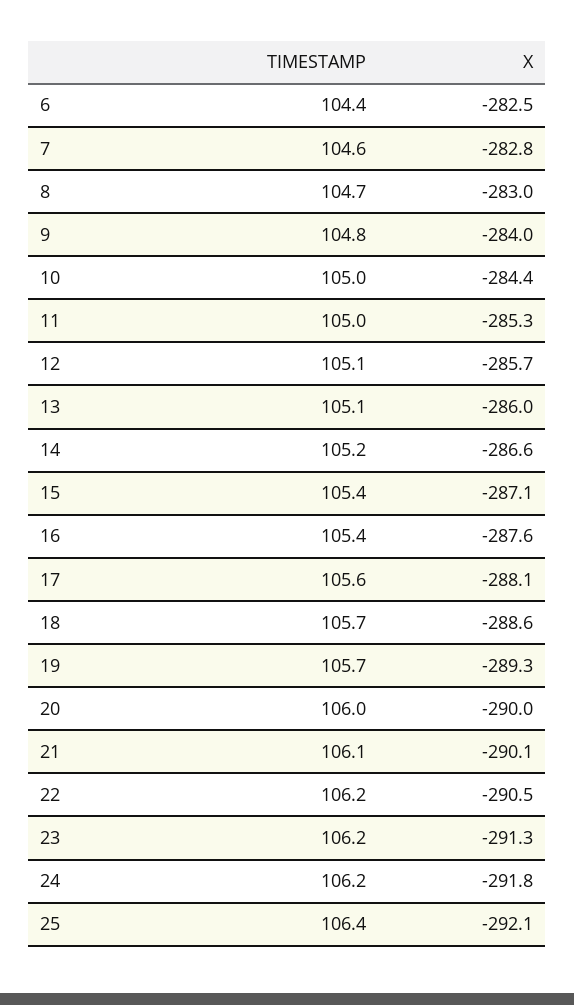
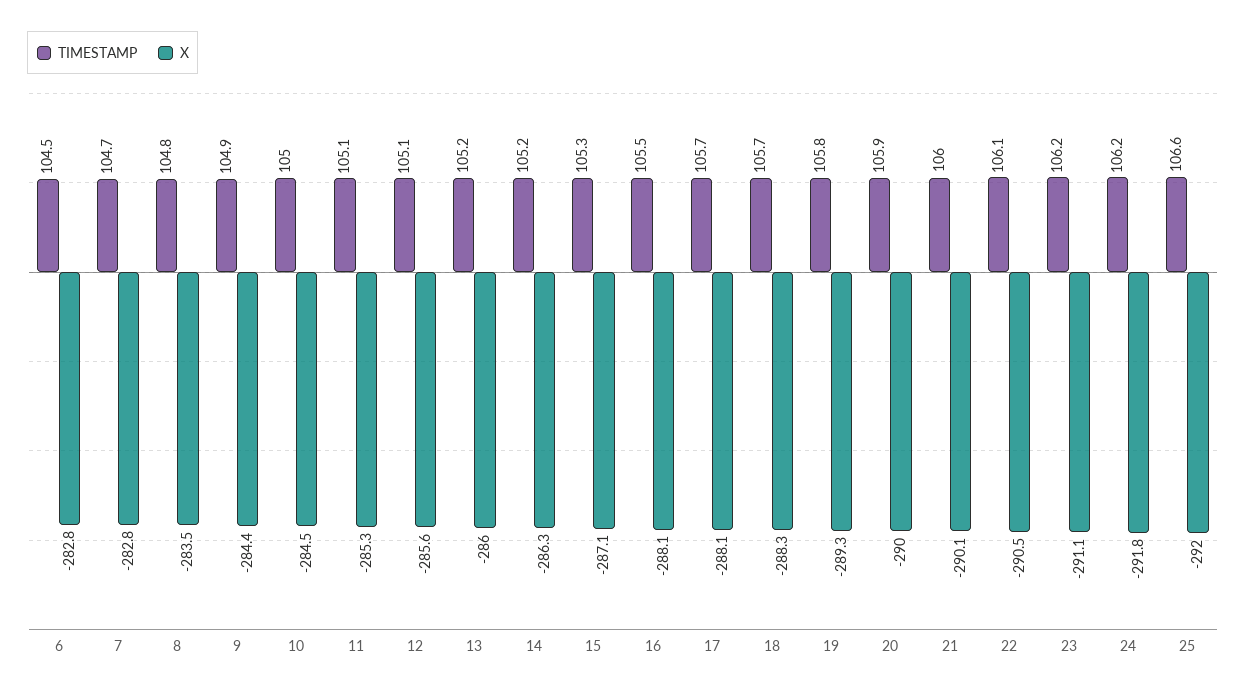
TIMESTAMP, 6: 104.4 -> 104.5
X, 6: -282.5 -> -282.8
TIMESTAMP, 7: 104.6 -> 104.7
TIMESTAMP, 8: 104.7 -> 104.8
X, 8: -283 -> -283.5
TIMESTAMP, 9: 104.8 -> 104.9
X, 9: -284 -> -284.4
X, 10: -284.4 -> -284.5
TIMESTAMP, 11: 105 -> 105.1
X, 12: -285.7 -> -285.6
TIMESTAMP, 13: 105.1 -> 105.2
X, 14: -286.6 -> -286.3
TIMESTAMP, 15: 105.4 -> 105.3
TIMESTAMP, 16: 105.4 -> 105.5
X, 16: -287.6 -> -288.1
TIMESTAMP, 17: 105.6 -> 105.7
X, 18: -288.6 -> -288.3
TIMESTAMP, 19: 105.7 -> 105.8
TIMESTAMP, 20: 106 -> 105.9
TIMESTAMP, 21: 106.1 -> 106
TIMESTAMP, 22: 106.2 -> 106.1
X, 23: -291.3 -> -291.1
TIMESTAMP, 25: 106.4 -> 106.6
X, 25: -292.1 -> -292

